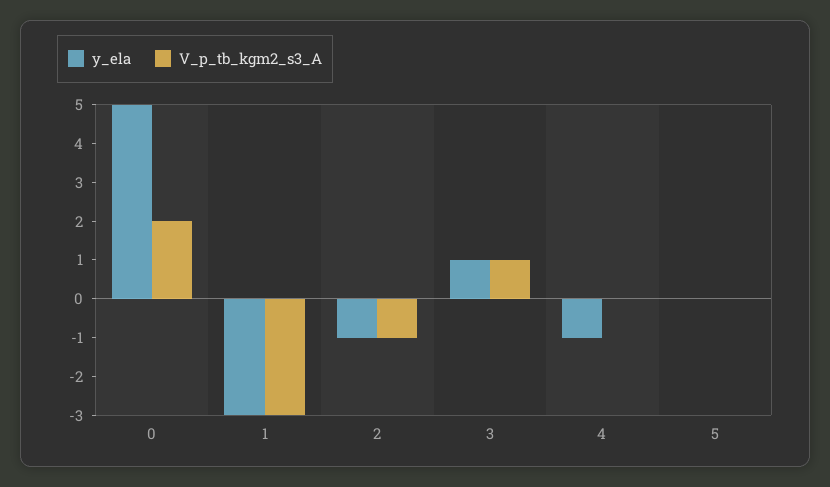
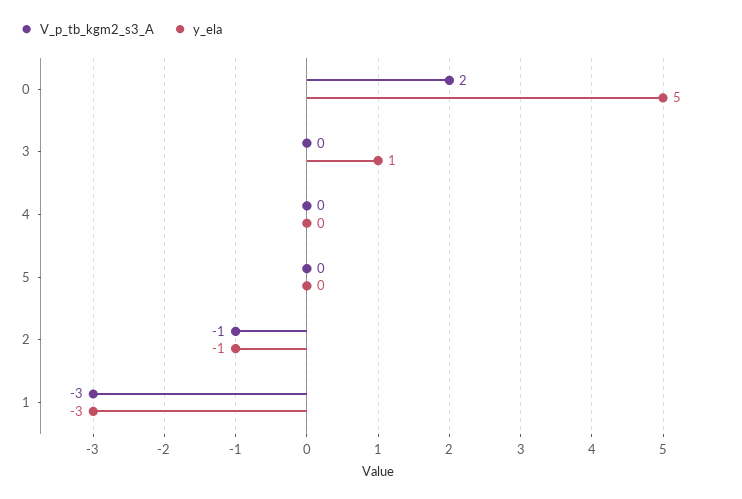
V_p_tb_kgm2_s3_A, 3: 1 -> 0
y_ela, 4: -1 -> 0

